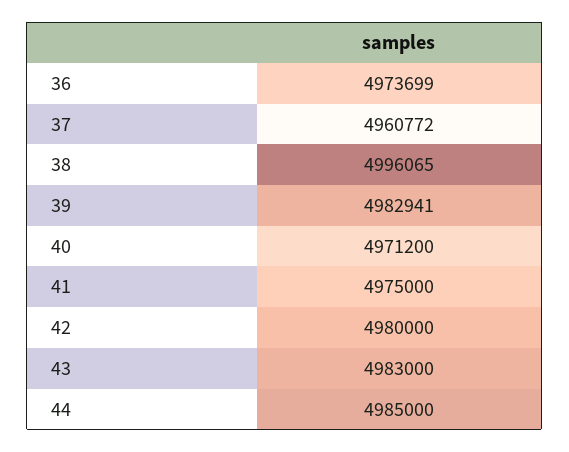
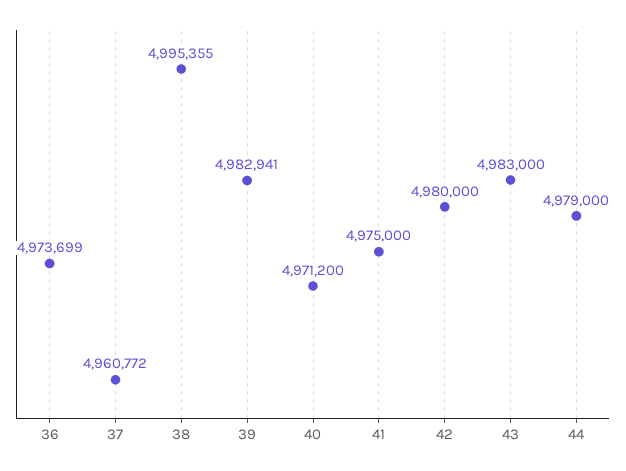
38: 4996065 -> 4995355
44: 4985000 -> 4979000

